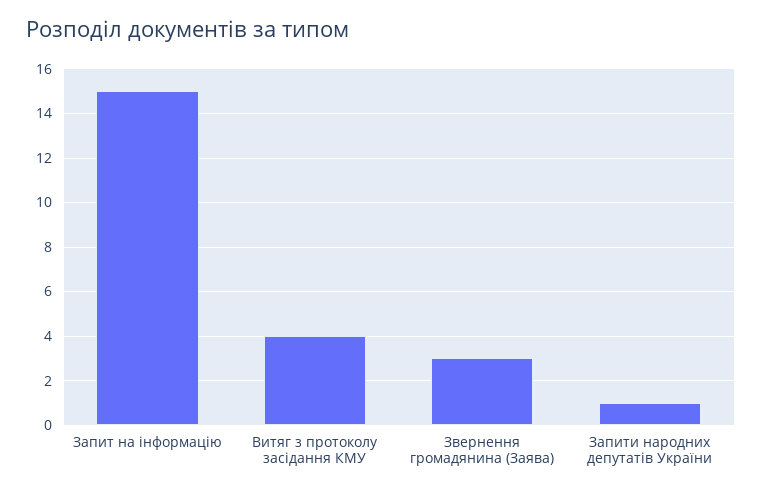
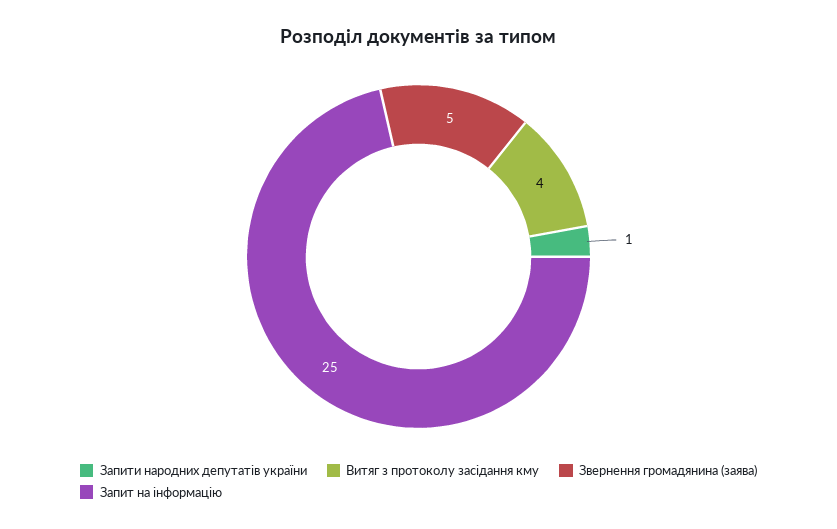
Запит на інформацію: 15 -> 25
Звернення громадянина (Заява): 3 -> 5

